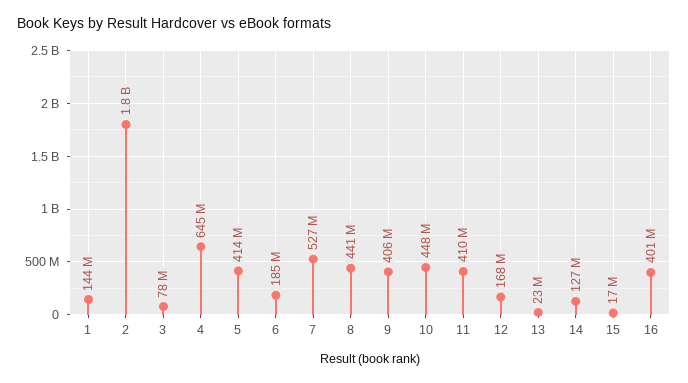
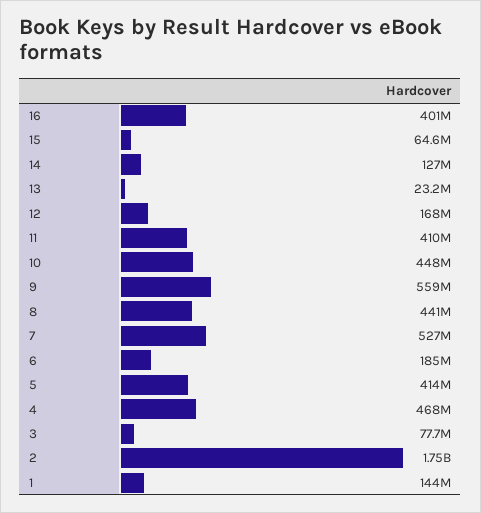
4: 645000000 -> 468000000
9: 406000000 -> 559000000
15: 17000000 -> 64600000

